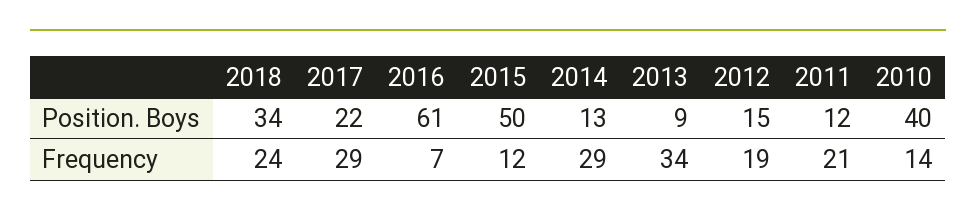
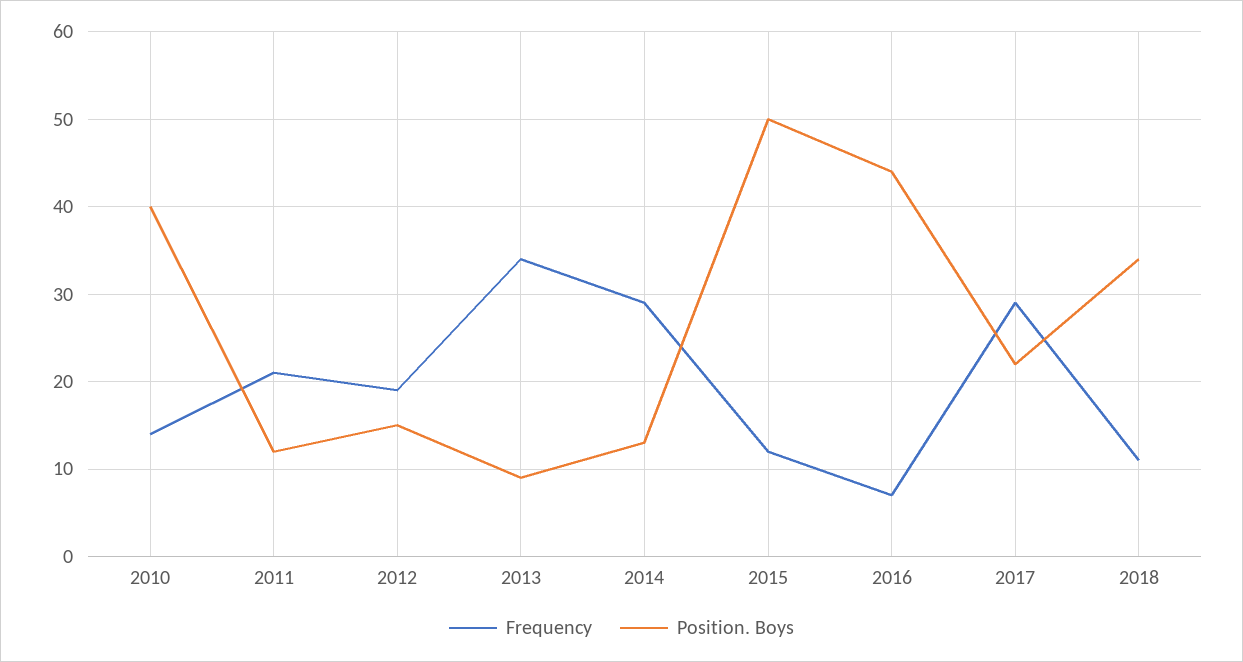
Position. Boys, 2016: 61 -> 44
Frequency, 2018: 24 -> 11

